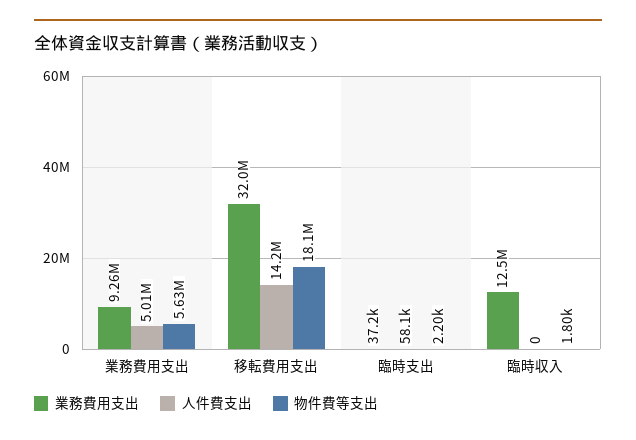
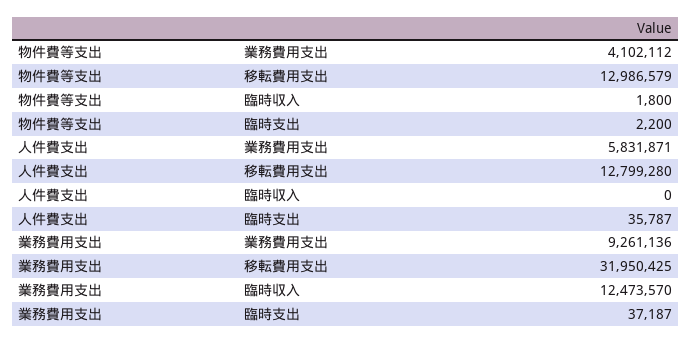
人件費支出, 業務費用支出: 5010000 -> 5831871
物件費等支出, 業務費用支出: 5630000 -> 4102112
人件費支出, 移転費用支出: 14200000 -> 12799280
物件費等支出, 移転費用支出: 18100000 -> 12986579
人件費支出, 臨時支出: 58100 -> 35787

